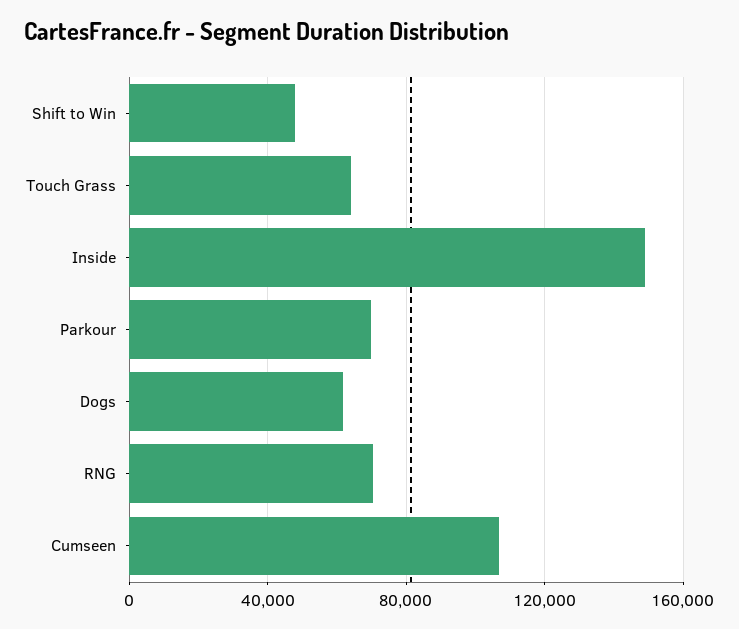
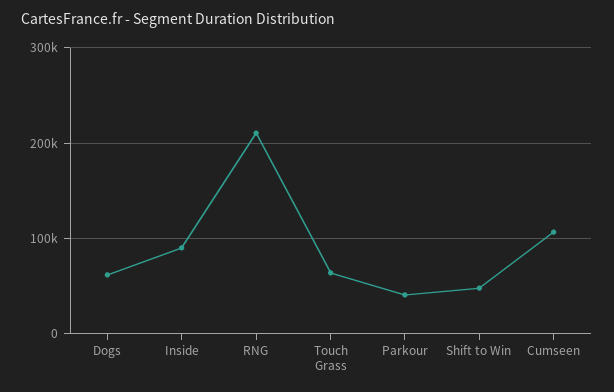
Inside: 150000 -> 90000
Parkour: 70000 -> 40000
RNG: 70000 -> 210000

